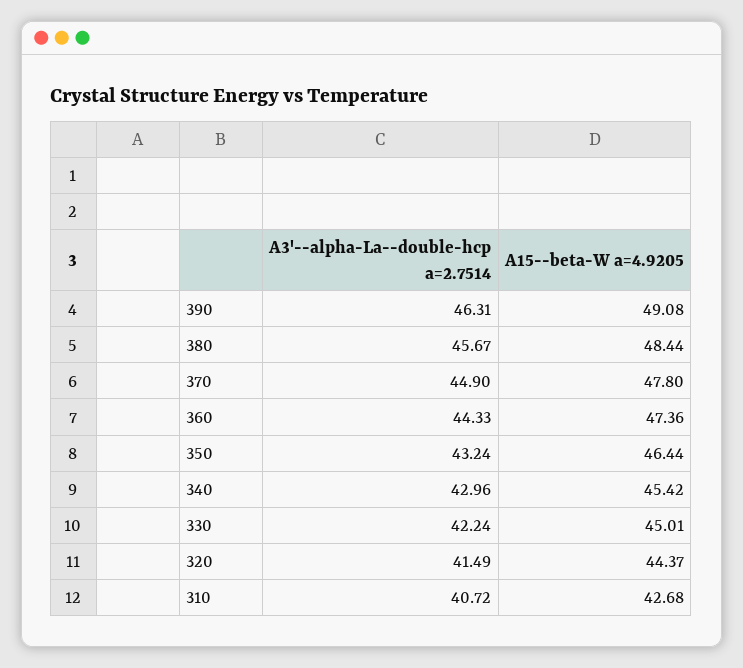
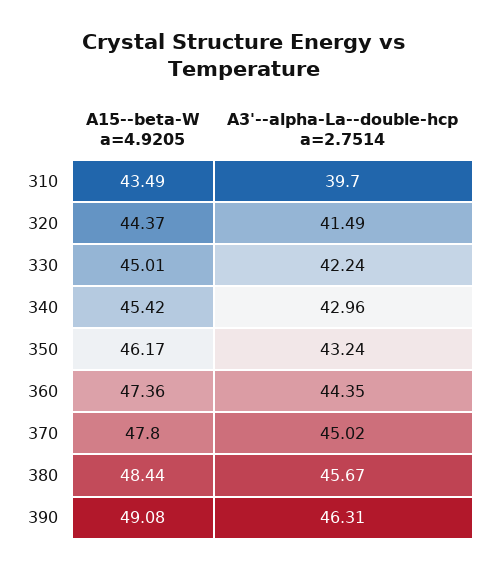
A3'--alpha-La--double-hcp a=2.7514, 370: 44.9 -> 45.02
A3'--alpha-La--double-hcp a=2.7514, 360: 44.33 -> 44.35
A15--beta-W a=4.9205, 350: 46.44 -> 46.17
A3'--alpha-La--double-hcp a=2.7514, 310: 40.72 -> 39.7
A15--beta-W a=4.9205, 310: 42.68 -> 43.49

